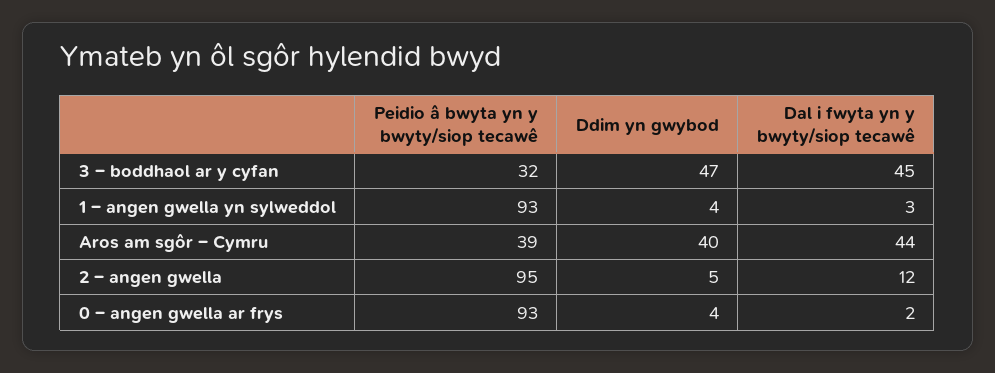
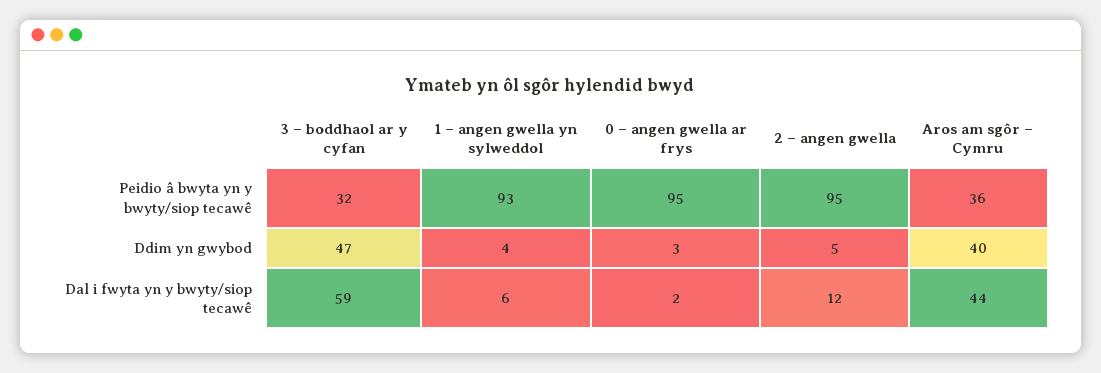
Dal i fwyta yn y bwyty/siop tecawê, 3 – boddhaol ar y cyfan: 45 -> 59
Dal i fwyta yn y bwyty/siop tecawê, 1 – angen gwella yn sylweddol: 3 -> 6
Peidio â bwyta yn y bwyty/siop tecawê, Aros am sgôr – Cymru: 39 -> 36
Peidio â bwyta yn y bwyty/siop tecawê, 0 – angen gwella ar frys: 93 -> 95
Ddim yn gwybod, 0 – angen gwella ar frys: 4 -> 3

